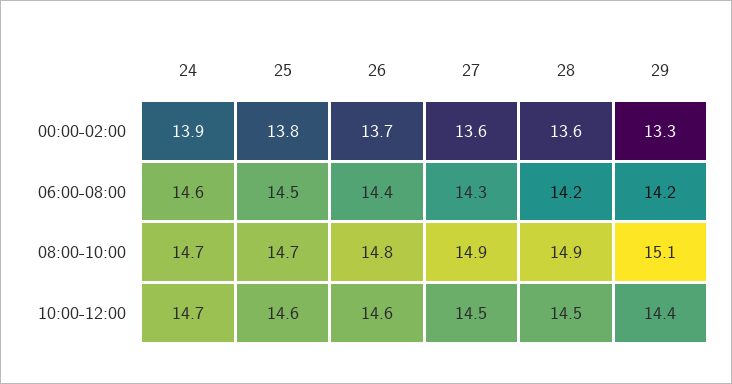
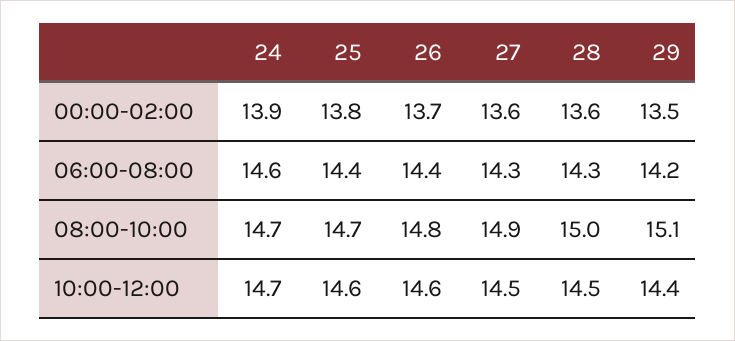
29, 00:00-02:00: 13.3 -> 13.5
25, 06:00-08:00: 14.5 -> 14.4
28, 06:00-08:00: 14.2 -> 14.3
28, 08:00-10:00: 14.9 -> 15

